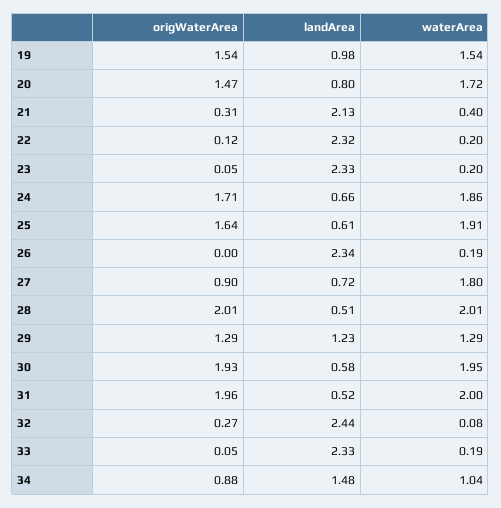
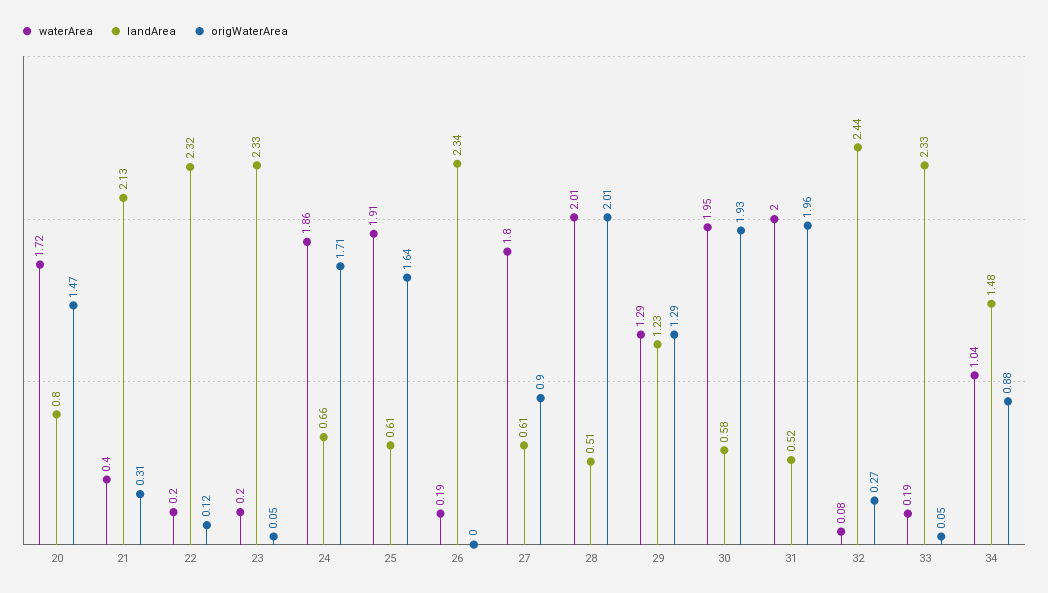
origWaterArea, 19: 1.54 -> none
landArea, 19: 0.98 -> none
waterArea, 19: 1.54 -> none
landArea, 27: 0.72 -> 0.61

